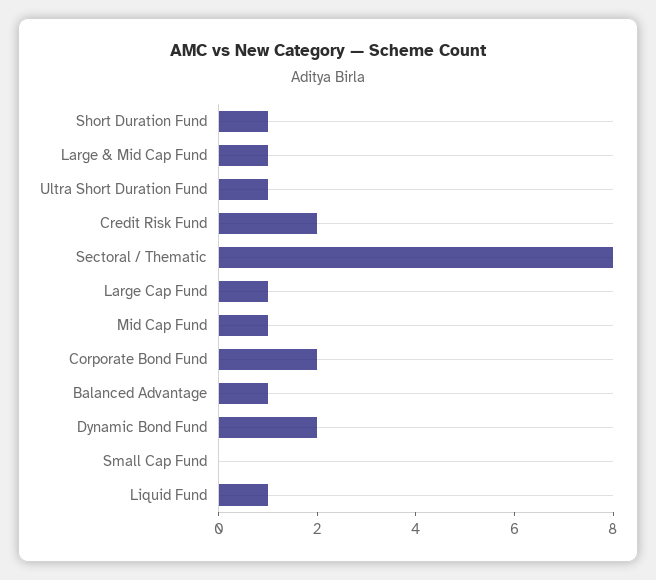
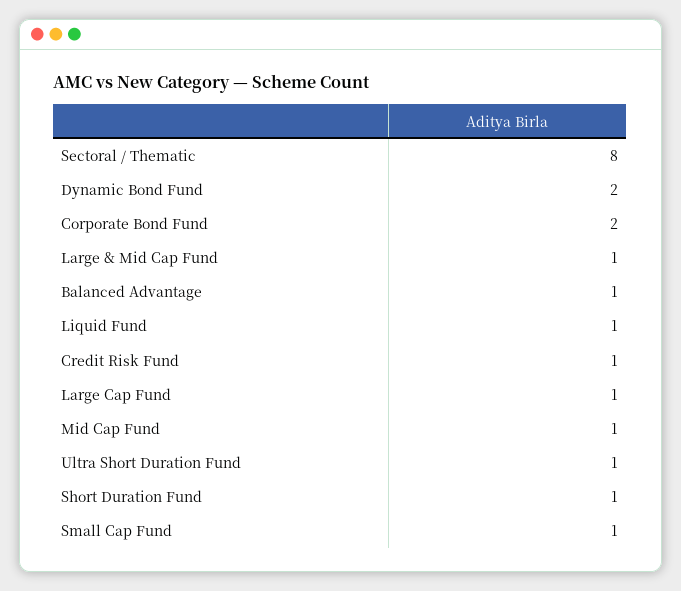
Credit Risk Fund: 2 -> 1
Small Cap Fund: 0 -> 1

